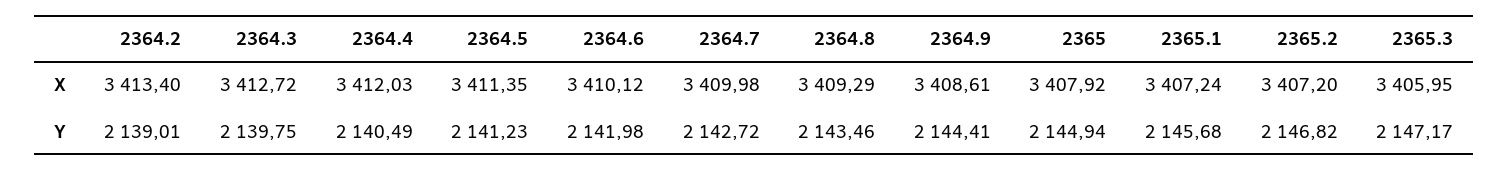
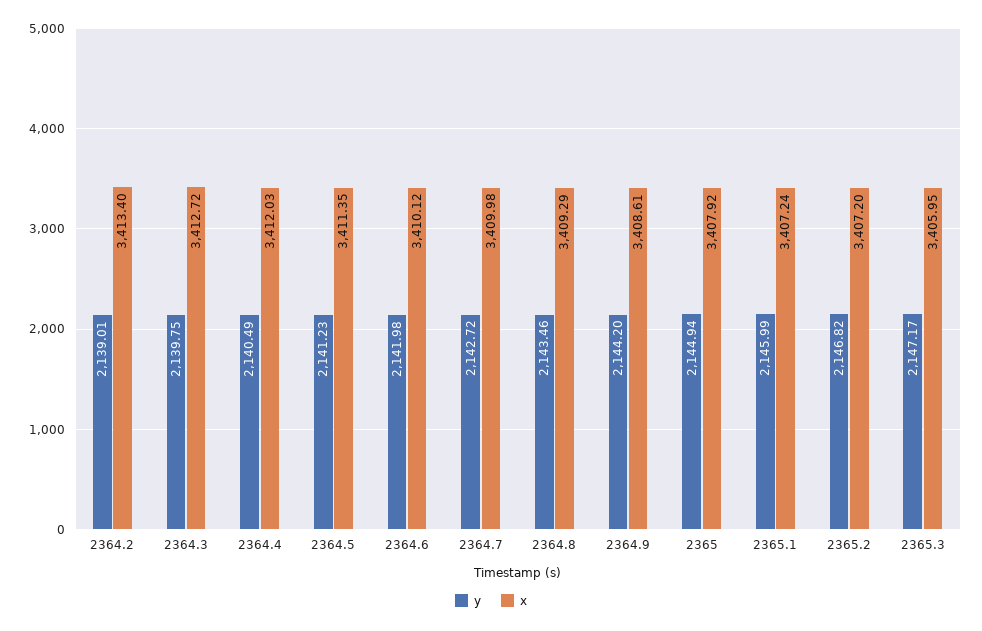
Y, 2364.9: 2144.41 -> 2144.2
Y, 2365.1: 2145.68 -> 2145.99

